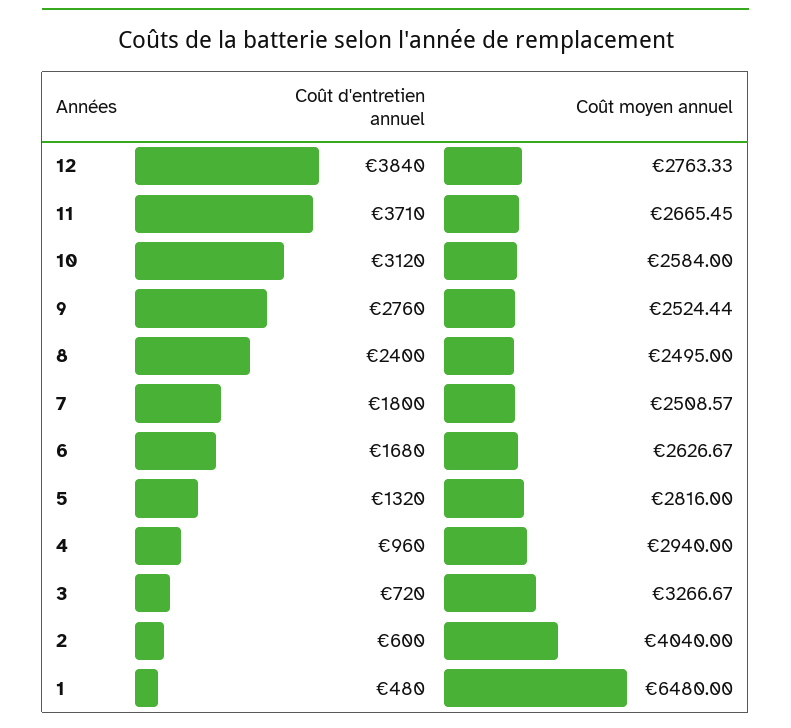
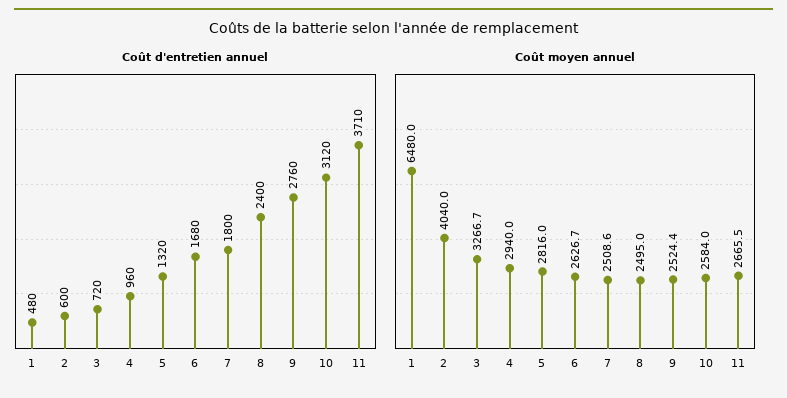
Coût d'entretien annuel, 12: 3840 -> none
Coût moyen annuel, 12: 2763.33 -> none

